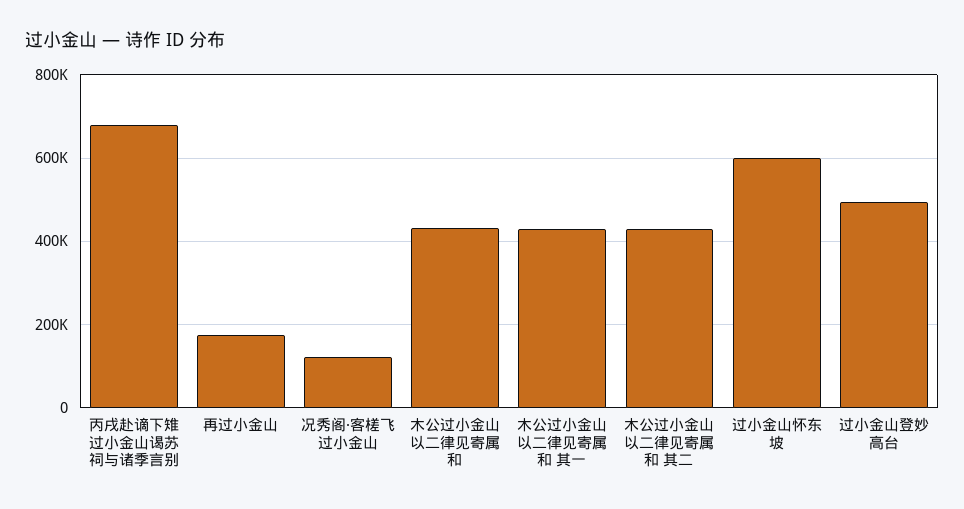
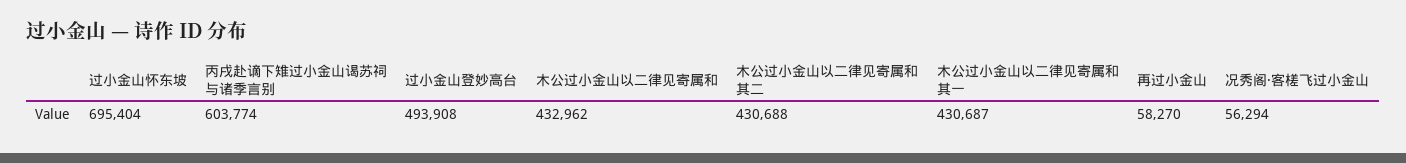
丙戌赴谪下雉过小金山谒苏祠与诸季言别: 680000 -> 603774
再过小金山: 180000 -> 58270
况秀阁·客槎飞过小金山: 120000 -> 56294
过小金山怀东坡: 600000 -> 695404

